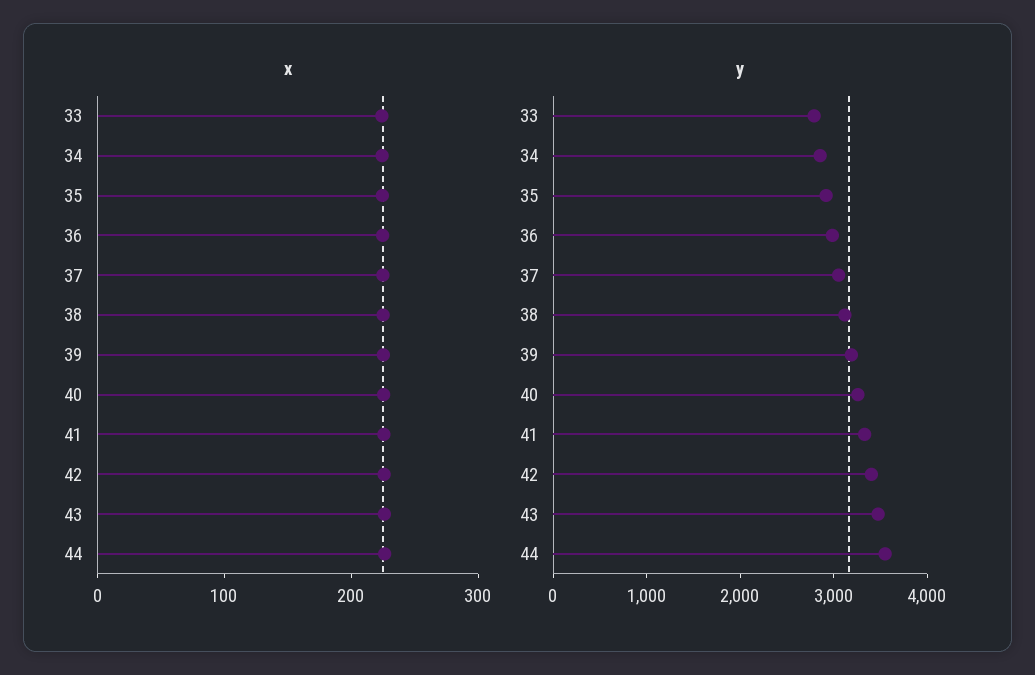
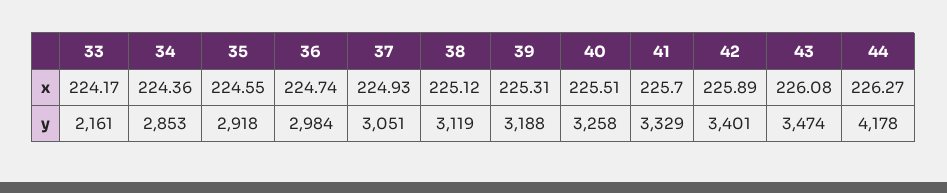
y, 33: 2800 -> 2161
y, 44: 3600 -> 4178

